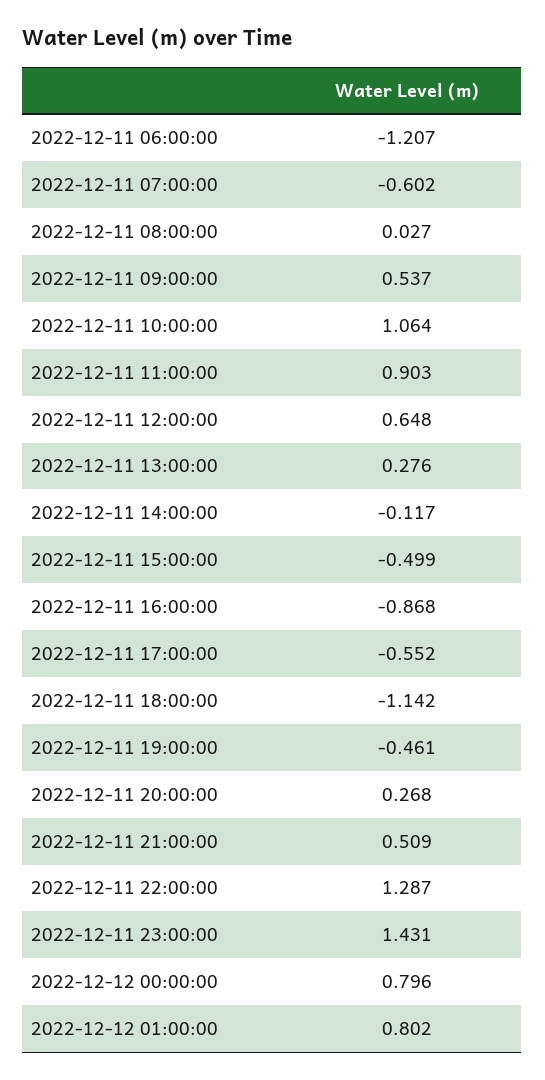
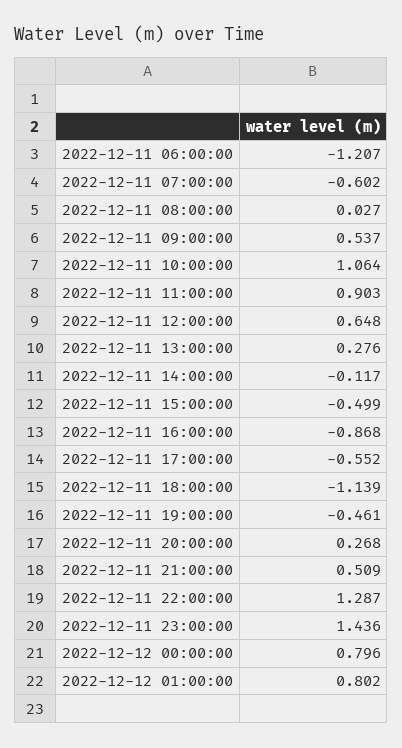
2022-12-11 18:00:00: -1.142 -> -1.139
2022-12-11 23:00:00: 1.431 -> 1.436

